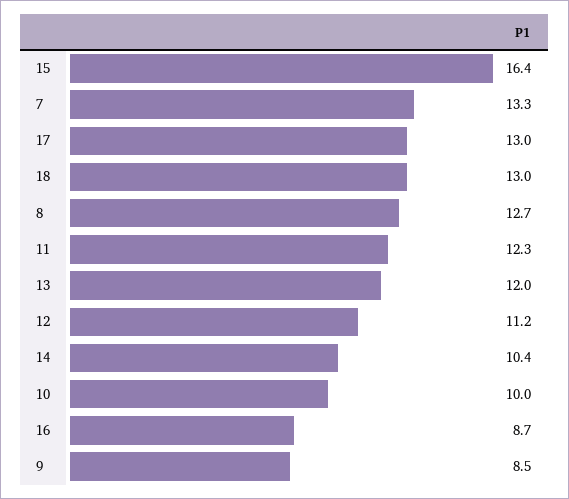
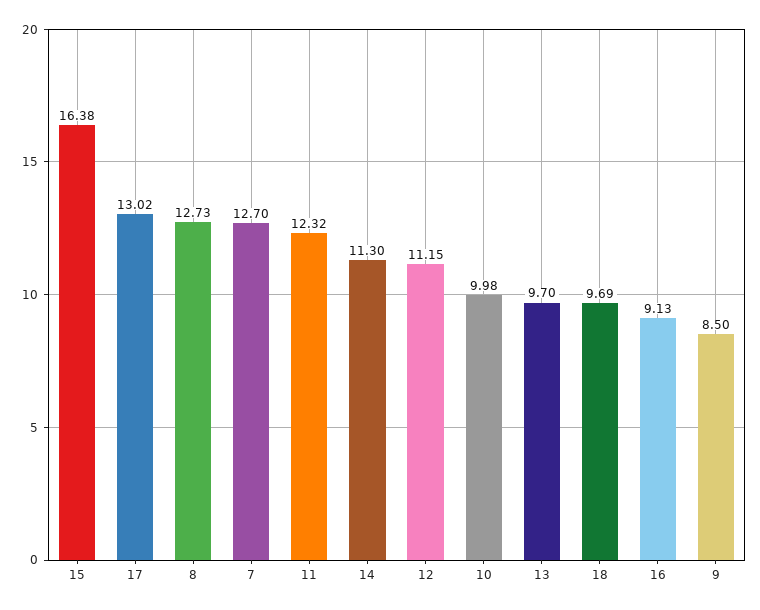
7: 13.3 -> 12.7
18: 13 -> 9.69
13: 12 -> 9.7
14: 10.4 -> 11.3
16: 8.7 -> 9.13

